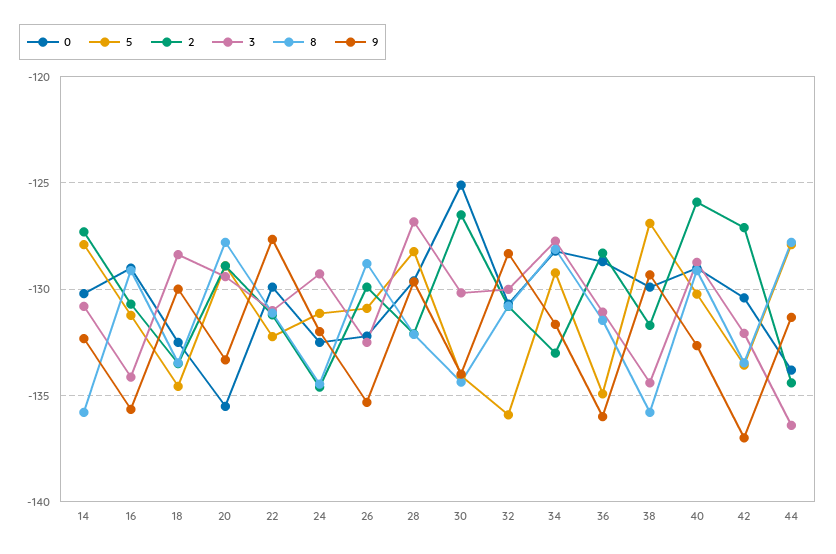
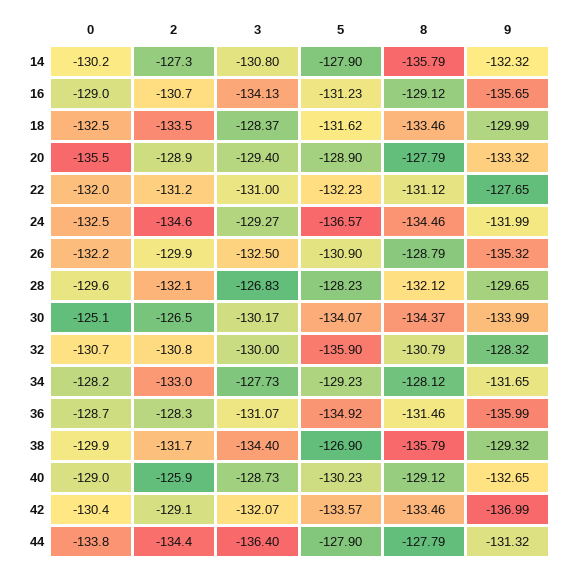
5, 18: -134.5 -> -131.62
0, 22: -130 -> -132
5, 24: -131 -> -136.57
2, 42: -127 -> -129.1

